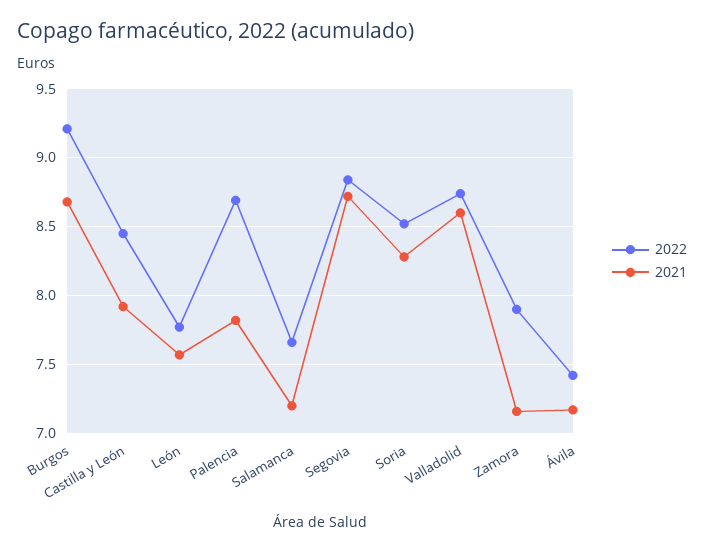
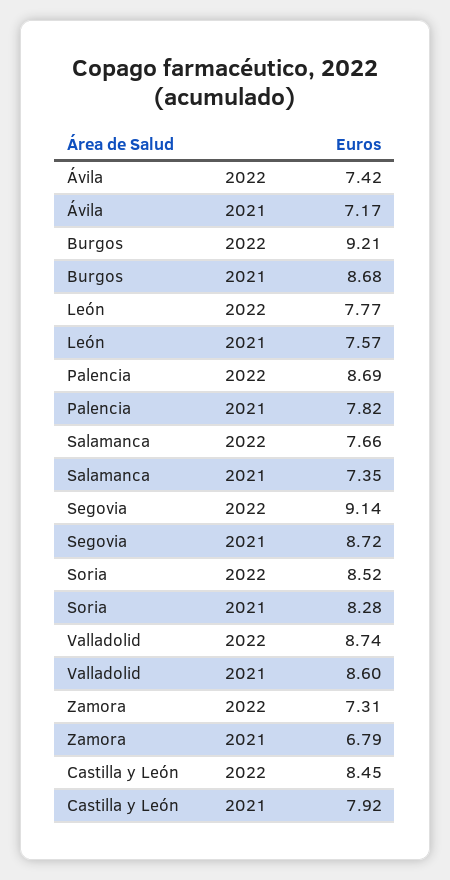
2021, Salamanca: 7.2 -> 7.35
2022, Segovia: 8.85 -> 9.14
2022, Zamora: 7.9 -> 7.31
2021, Zamora: 7.15 -> 6.79

